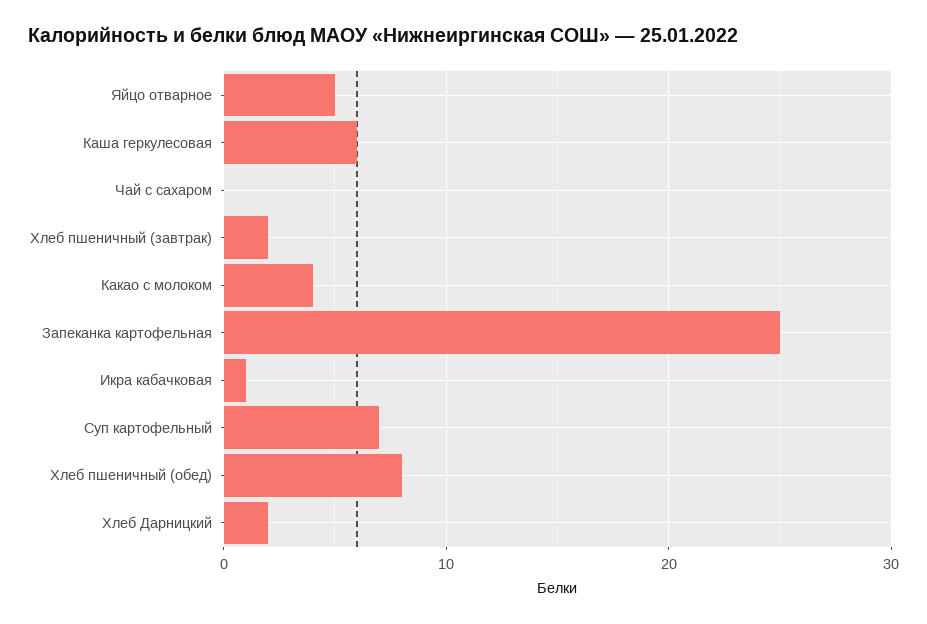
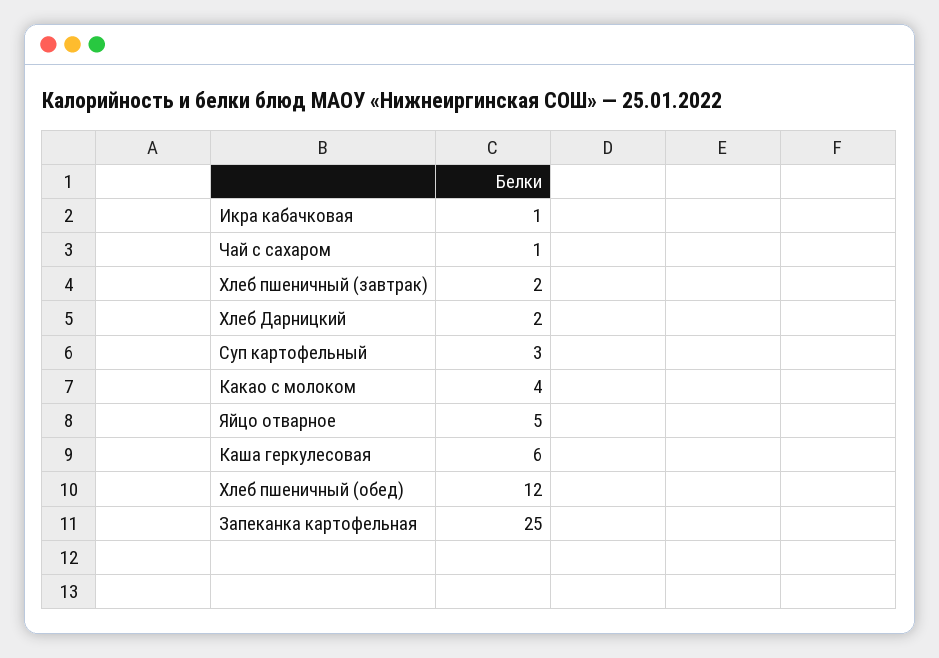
Чай с сахаром: 0 -> 1
Суп картофельный: 7 -> 3
Хлеб пшеничный (обед): 8 -> 12

